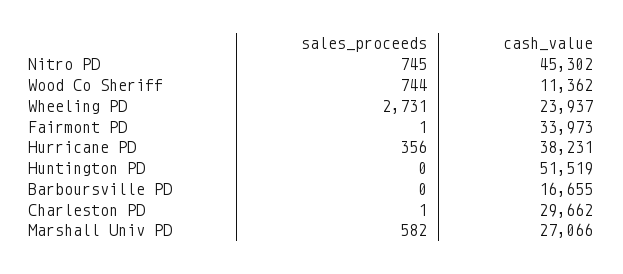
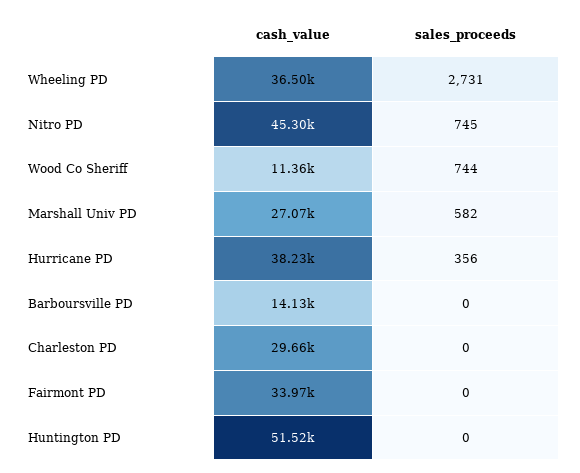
cash_value, Wheeling PD: 23937 -> 36500
sales_proceeds, Fairmont PD: 1 -> 0
cash_value, Barboursville PD: 16655 -> 14130
sales_proceeds, Charleston PD: 1 -> 0

